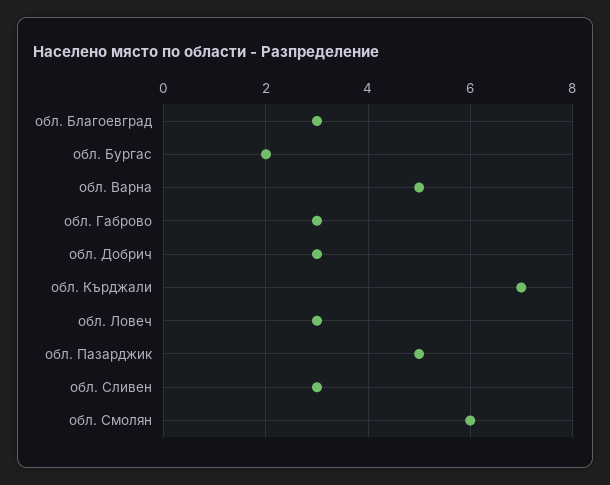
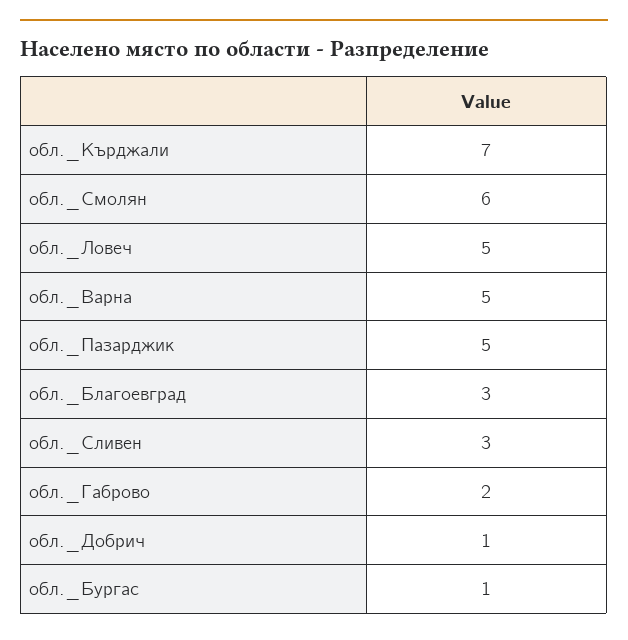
обл. Бургас: 2 -> 1
обл. Габрово: 3 -> 2
обл. Добрич: 3 -> 1
обл. Ловеч: 3 -> 5

